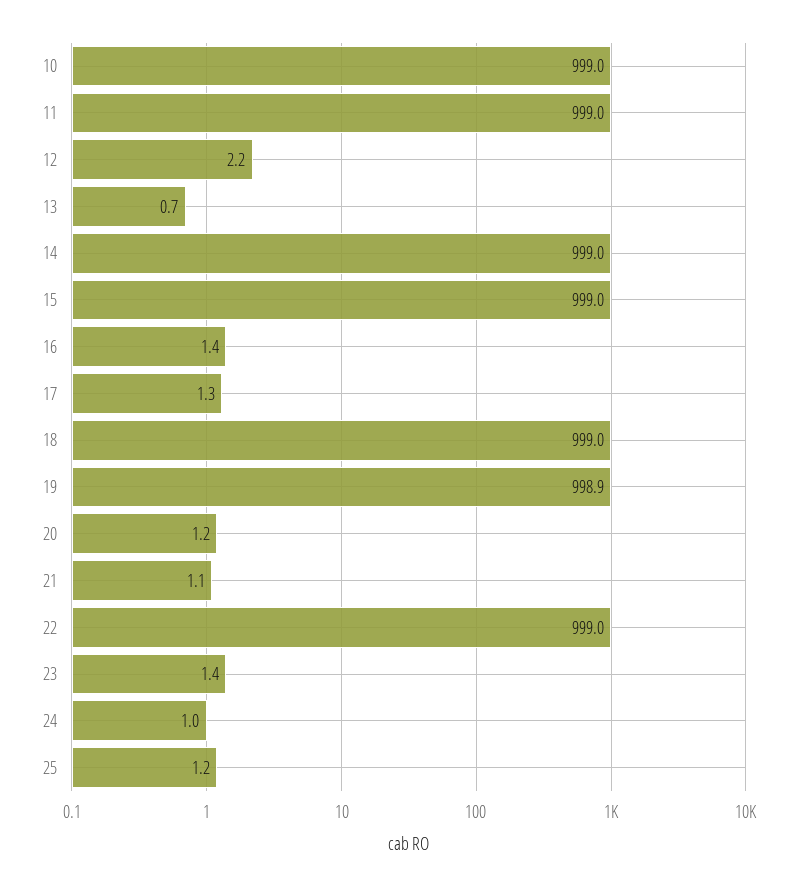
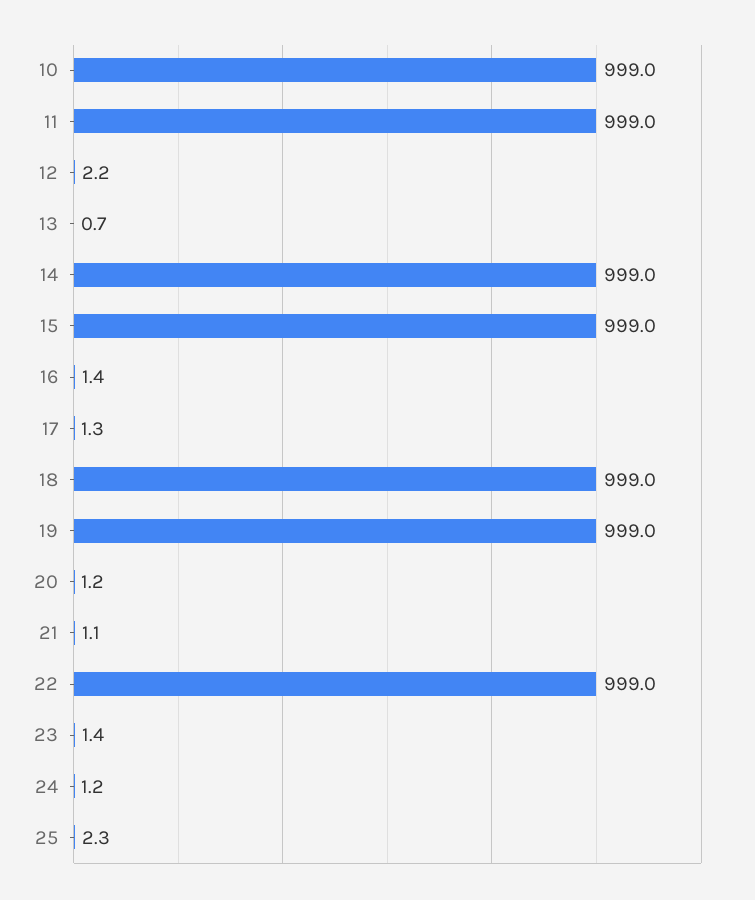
19: 998.9 -> 999
24: 1 -> 1.2
25: 1.2 -> 2.3

